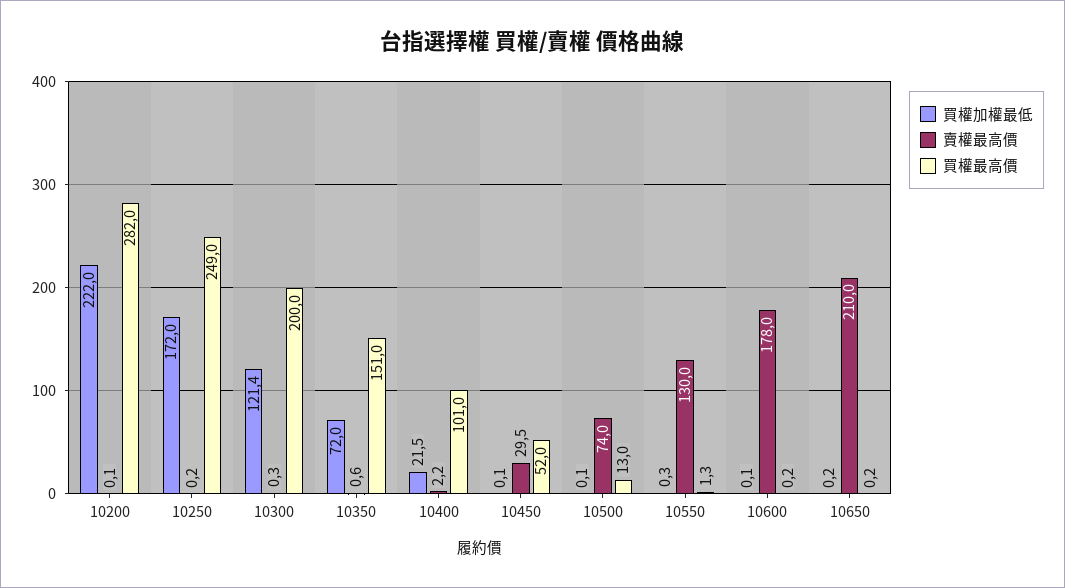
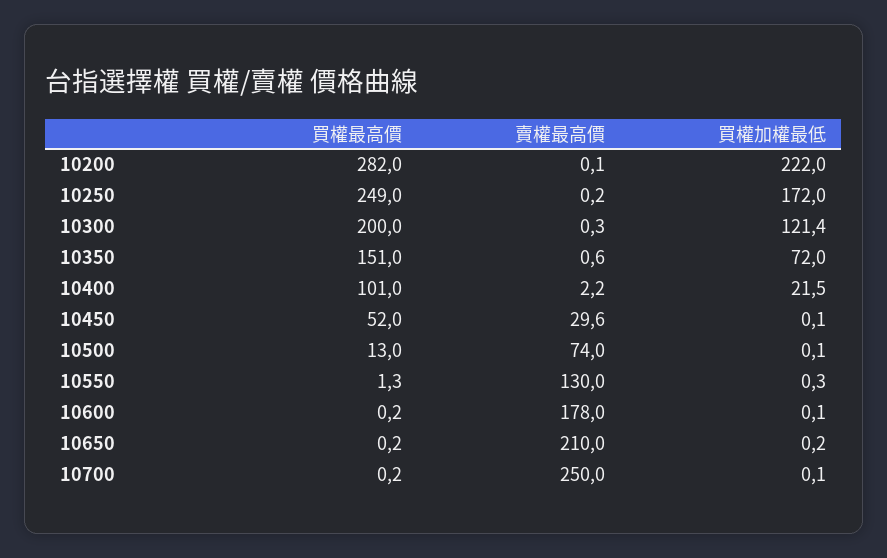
賣權最高價, 10450: 29.5 -> 29.6
買權最高價, 10700: none -> 0.2
賣權最高價, 10700: none -> 250
買權加權最低, 10700: none -> 0.1

